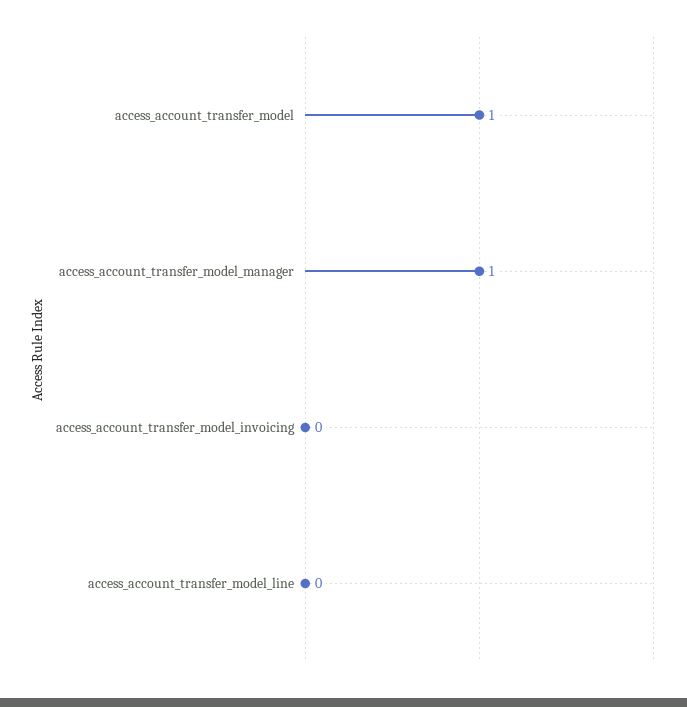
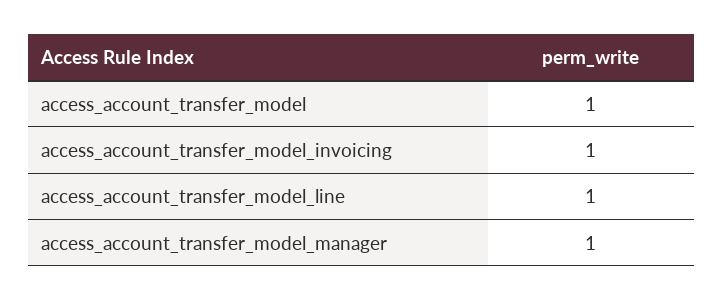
access_account_transfer_model_invoicing: 0 -> 1
access_account_transfer_model_line: 0 -> 1

